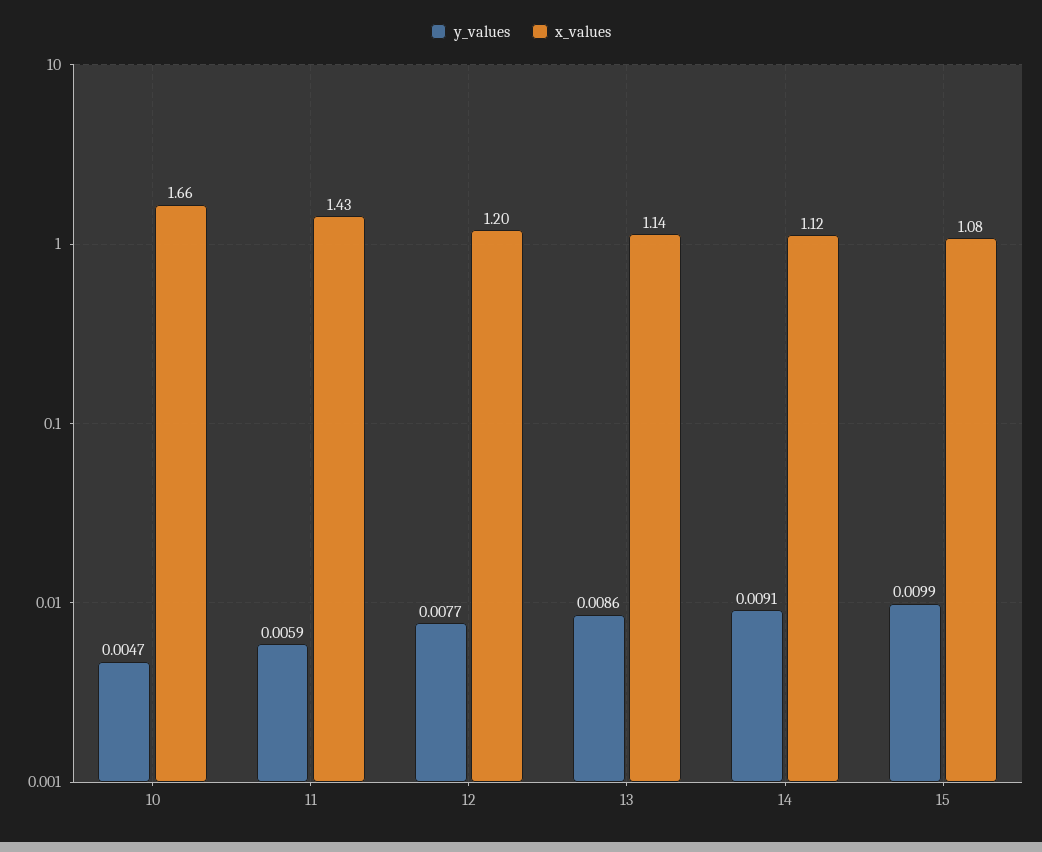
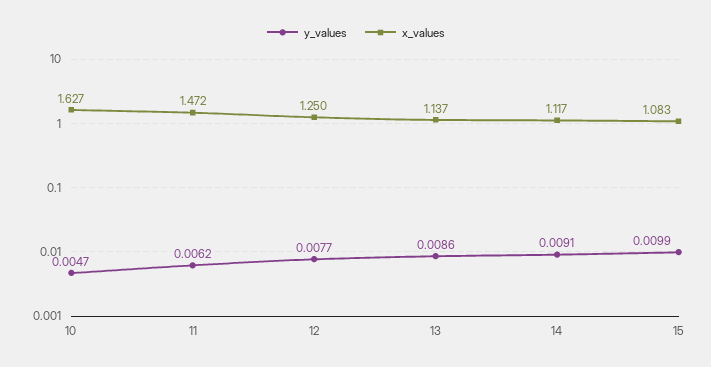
x_values, 10: 1.66 -> 1.627
y_values, 11: 0.0059 -> 0.0062
x_values, 11: 1.43 -> 1.472
x_values, 12: 1.2 -> 1.25

